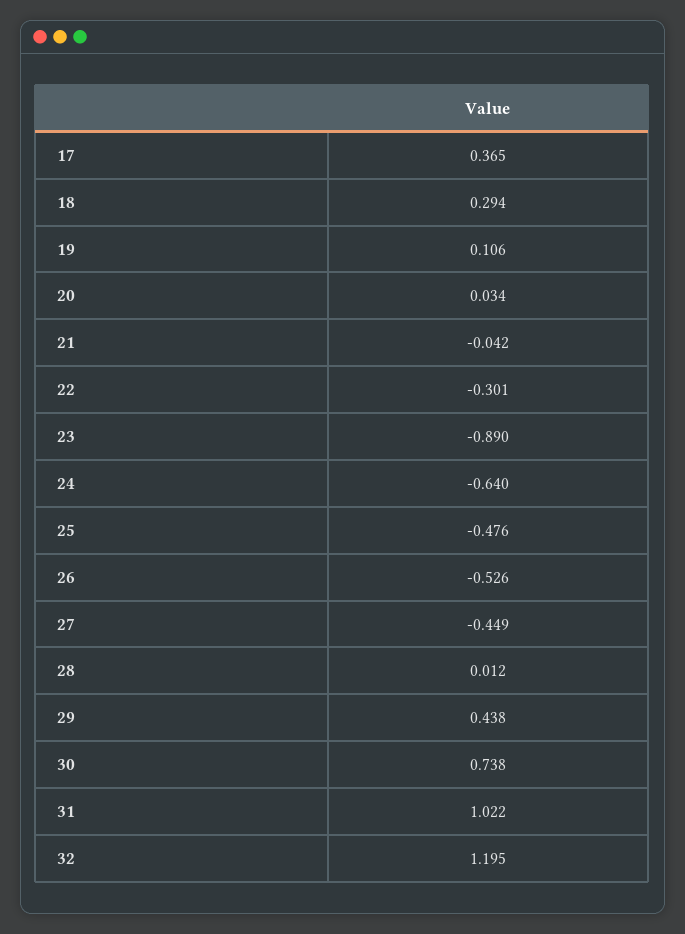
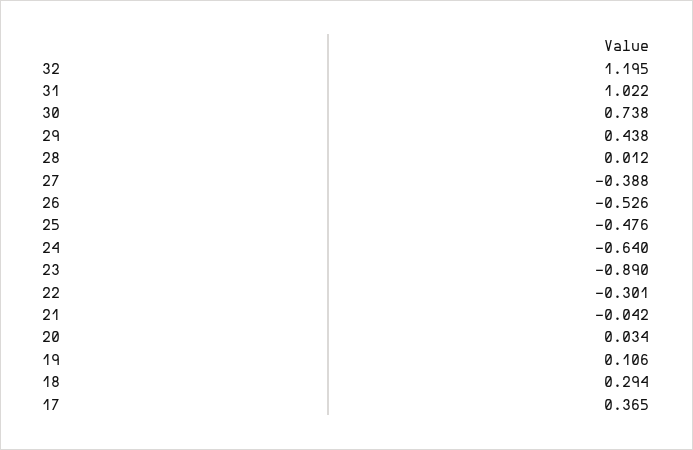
27: -0.449 -> -0.388

